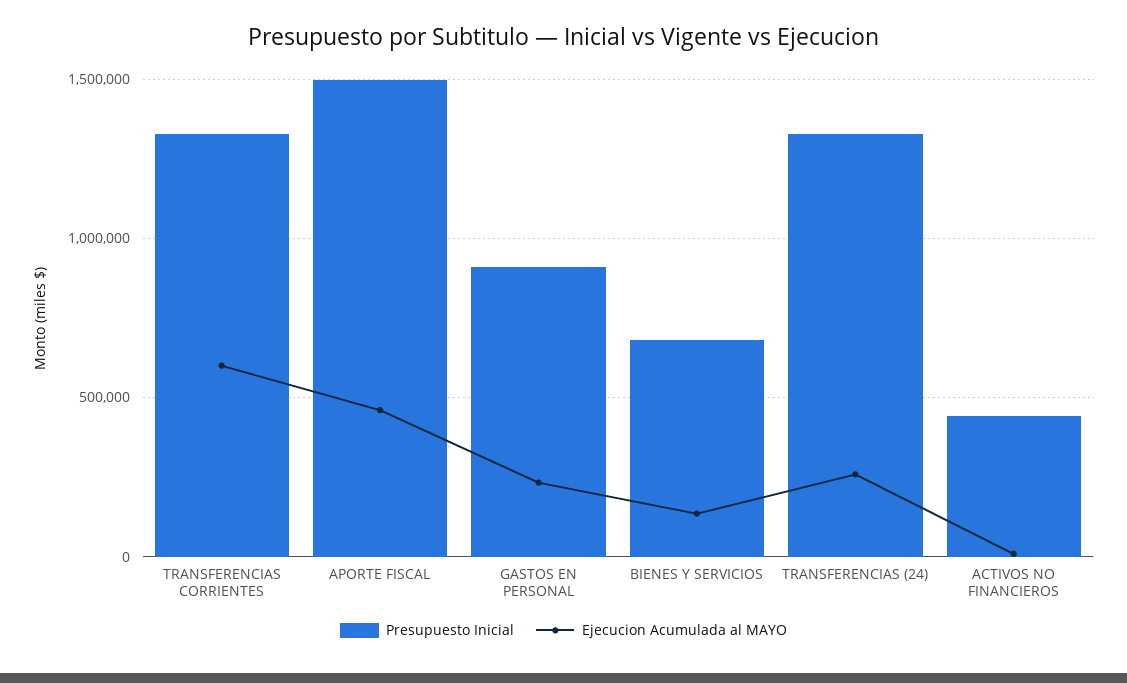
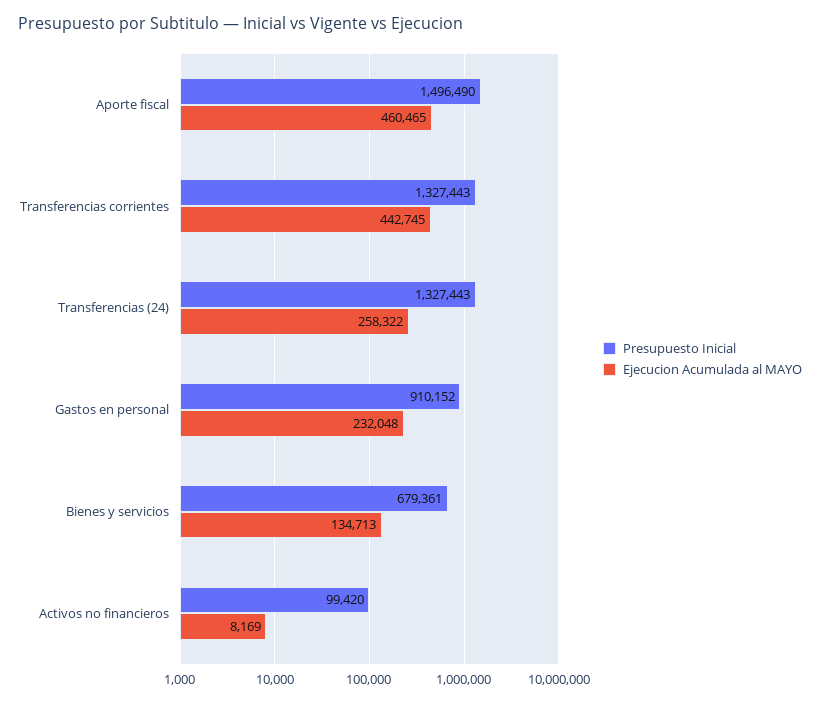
Ejecucion Acumulada al MAYO, TRANSFERENCIAS CORRIENTES: 600000 -> 442745
Presupuesto Inicial, ACTIVOS NO FINANCIEROS: 450000 -> 99420

